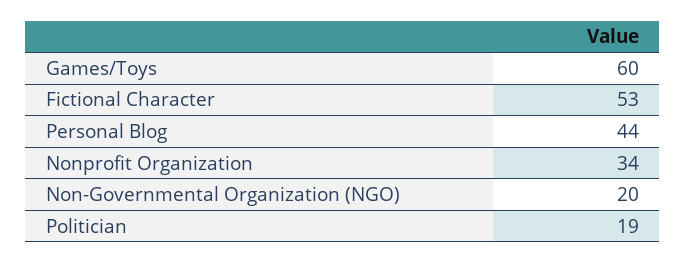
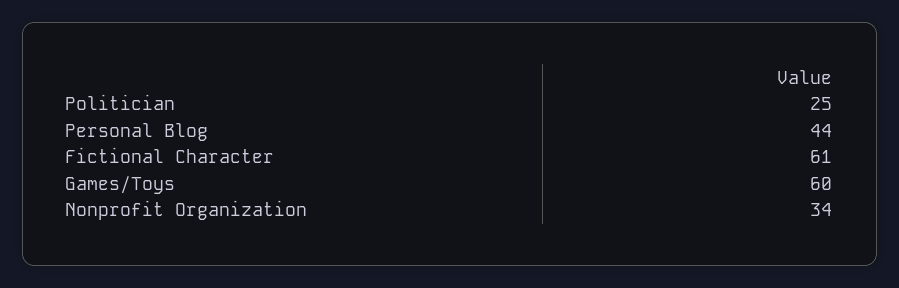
Fictional Character: 53 -> 61
Non-Governmental Organization (NGO): 20 -> none
Politician: 19 -> 25

